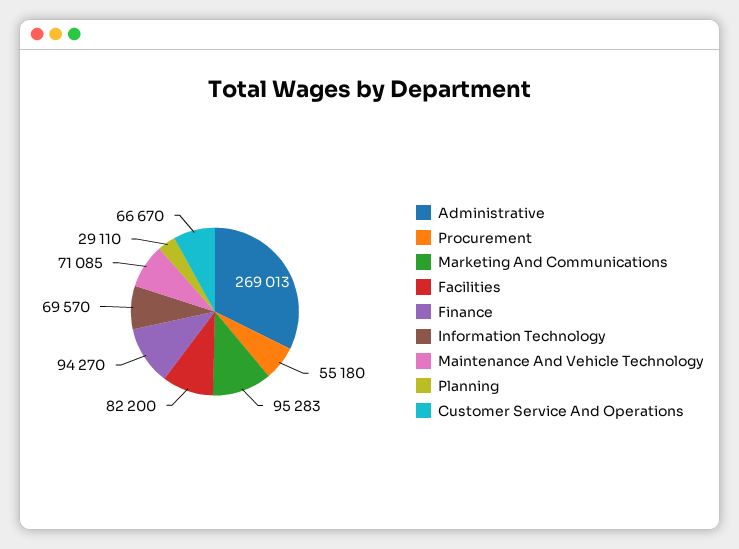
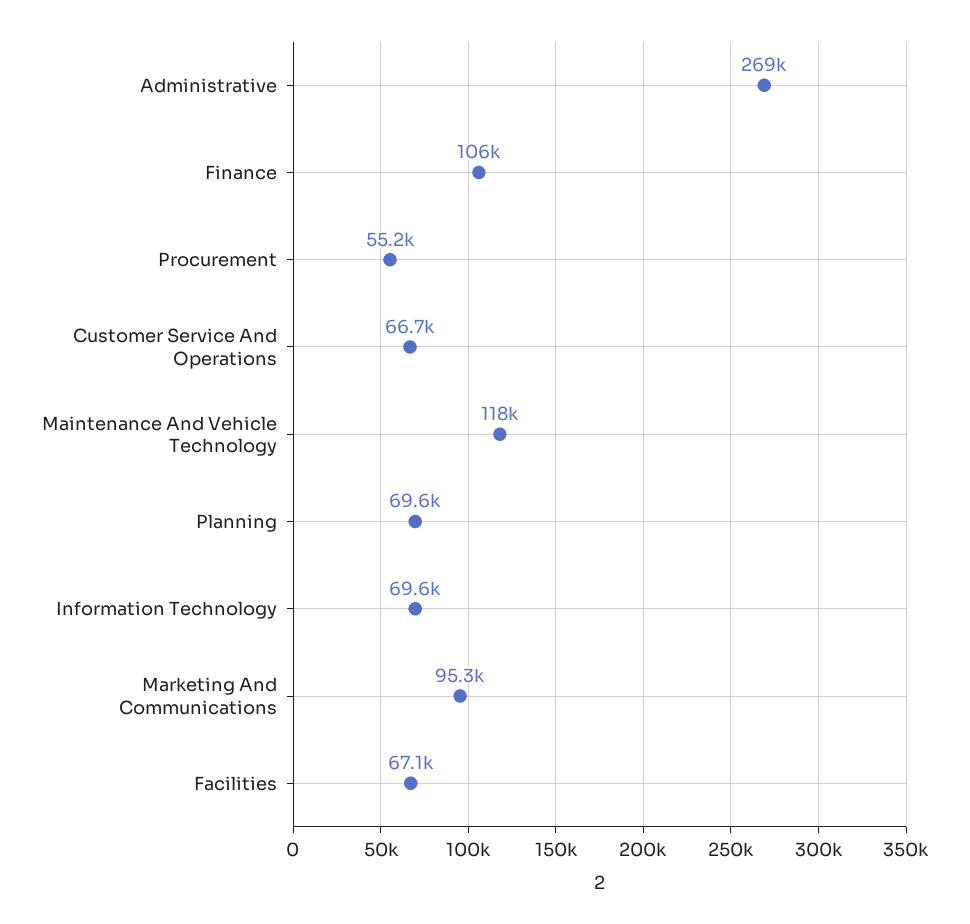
Facilities: 82200 -> 67100
Finance: 94270 -> 106000
Maintenance And Vehicle Technology: 71085 -> 118000
Planning: 29110 -> 69600

